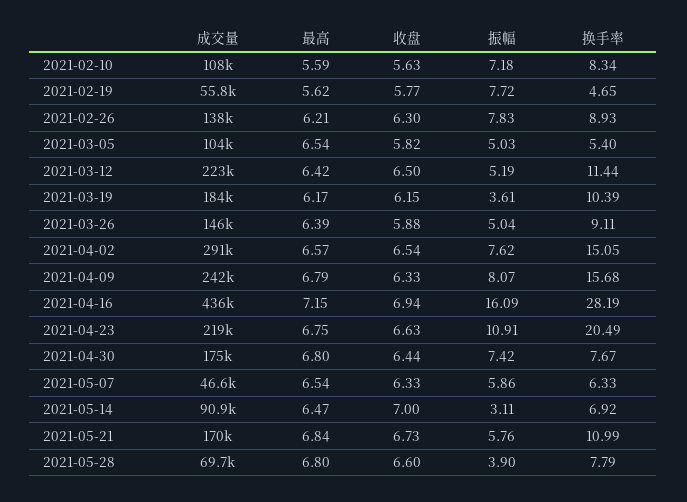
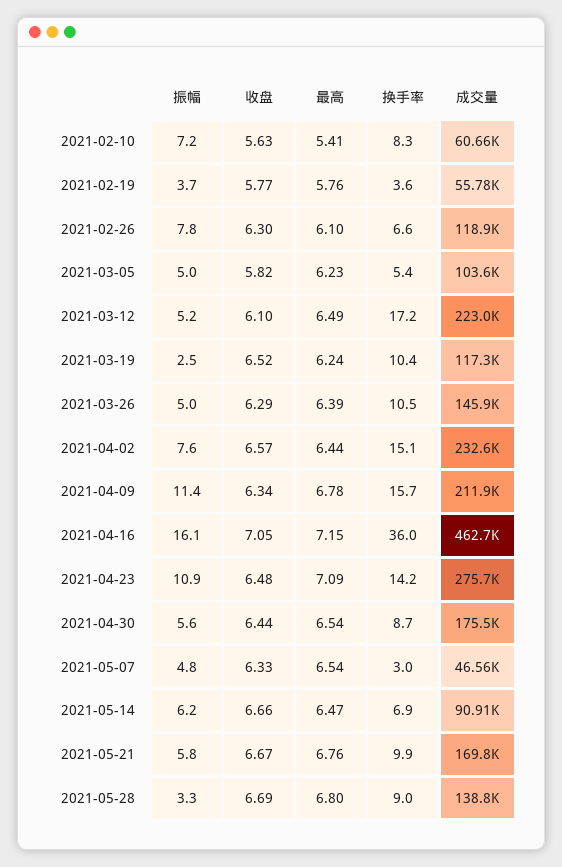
成交量, 2021-02-10: 108000 -> 60660
最高, 2021-02-10: 5.59 -> 5.41
最高, 2021-02-19: 5.62 -> 5.76
振幅, 2021-02-19: 7.72 -> 3.7
换手率, 2021-02-19: 4.65 -> 3.6
成交量, 2021-02-26: 138000 -> 118900
最高, 2021-02-26: 6.21 -> 6.1
换手率, 2021-02-26: 8.93 -> 6.6
最高, 2021-03-05: 6.54 -> 6.23
最高, 2021-03-12: 6.42 -> 6.49
收盘, 2021-03-12: 6.5 -> 6.1
换手率, 2021-03-12: 11.44 -> 17.2
成交量, 2021-03-19: 184000 -> 117300
最高, 2021-03-19: 6.17 -> 6.24
收盘, 2021-03-19: 6.15 -> 6.52
振幅, 2021-03-19: 3.61 -> 2.5
收盘, 2021-03-26: 5.88 -> 6.29
换手率, 2021-03-26: 9.11 -> 10.5
成交量, 2021-04-02: 291000 -> 232600
最高, 2021-04-02: 6.57 -> 6.44
收盘, 2021-04-02: 6.54 -> 6.57
成交量, 2021-04-09: 242000 -> 211900
最高, 2021-04-09: 6.79 -> 6.78
收盘, 2021-04-09: 6.33 -> 6.34
振幅, 2021-04-09: 8.07 -> 11.4
成交量, 2021-04-16: 436000 -> 462700
收盘, 2021-04-16: 6.94 -> 7.05
换手率, 2021-04-16: 28.19 -> 36
成交量, 2021-04-23: 219000 -> 275700
最高, 2021-04-23: 6.75 -> 7.09
收盘, 2021-04-23: 6.63 -> 6.48
换手率, 2021-04-23: 20.49 -> 14.2
最高, 2021-04-30: 6.8 -> 6.54
振幅, 2021-04-30: 7.42 -> 5.6
换手率, 2021-04-30: 7.67 -> 8.7
振幅, 2021-05-07: 5.86 -> 4.8
换手率, 2021-05-07: 6.33 -> 3
收盘, 2021-05-14: 7 -> 6.66
振幅, 2021-05-14: 3.11 -> 6.2
最高, 2021-05-21: 6.84 -> 6.76
收盘, 2021-05-21: 6.73 -> 6.67
换手率, 2021-05-21: 10.99 -> 9.9
成交量, 2021-05-28: 69700 -> 138800
收盘, 2021-05-28: 6.6 -> 6.69
振幅, 2021-05-28: 3.9 -> 3.3
换手率, 2021-05-28: 7.79 -> 9

